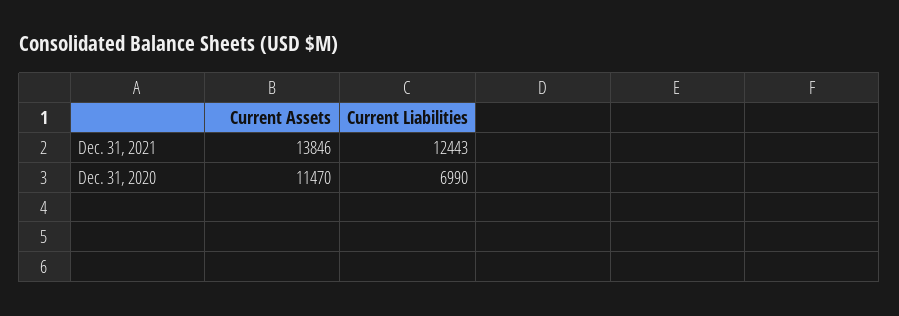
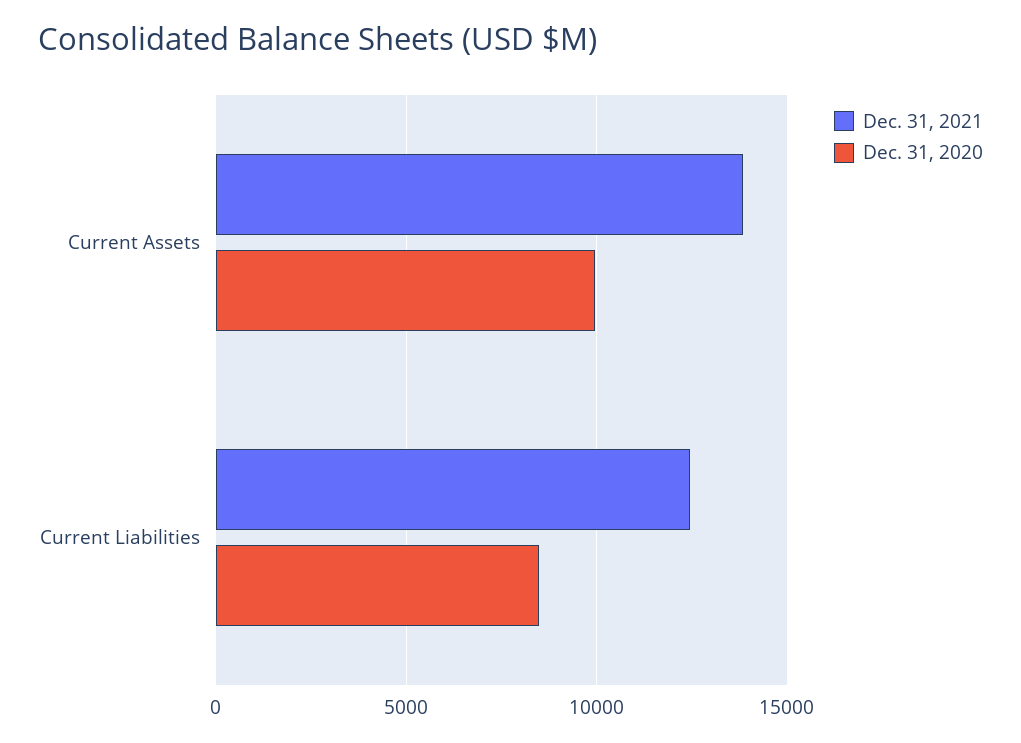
Dec. 31, 2020, Current Assets: 11470 -> 10000
Dec. 31, 2020, Current Liabilities: 6990 -> 8500

